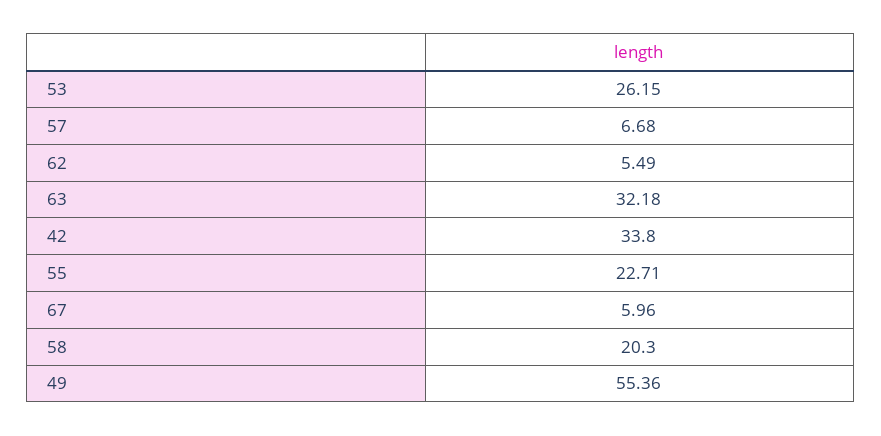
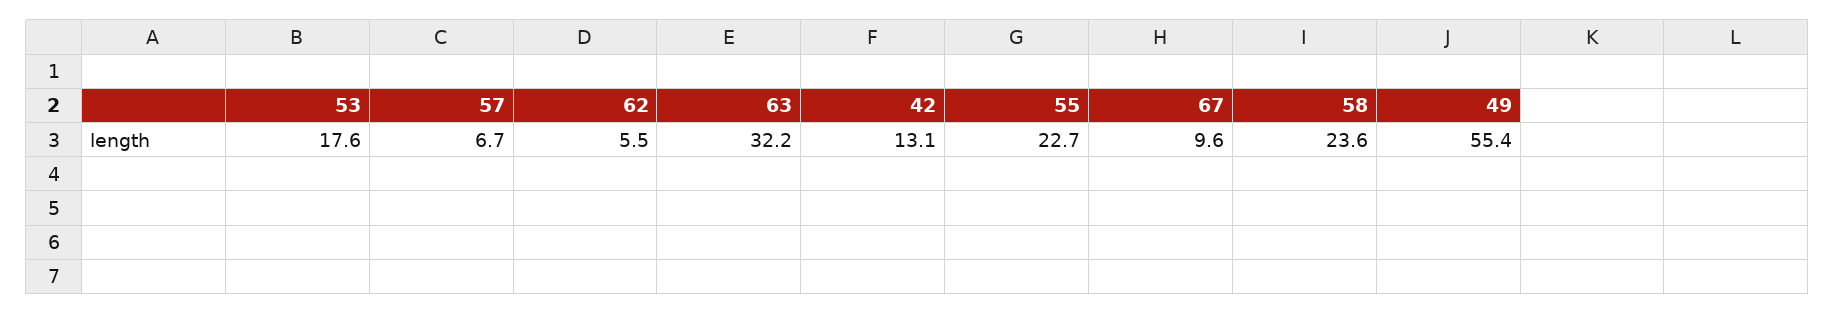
53: 26.15 -> 17.6
42: 33.8 -> 13.1
67: 5.96 -> 9.6
58: 20.3 -> 23.6

